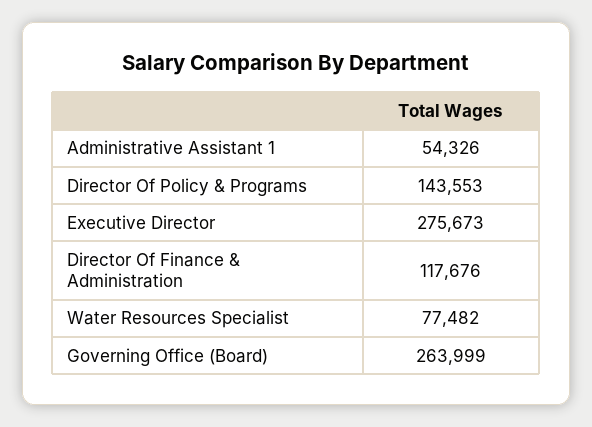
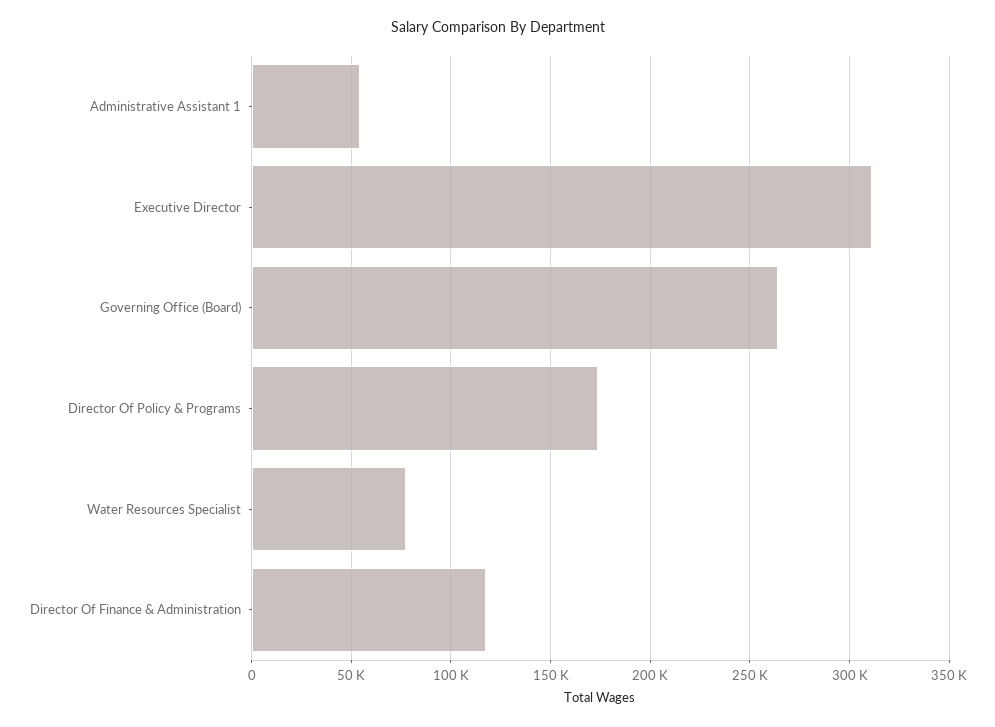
Director Of Policy & Programs: 143553 -> 175000
Executive Director: 275673 -> 310000

